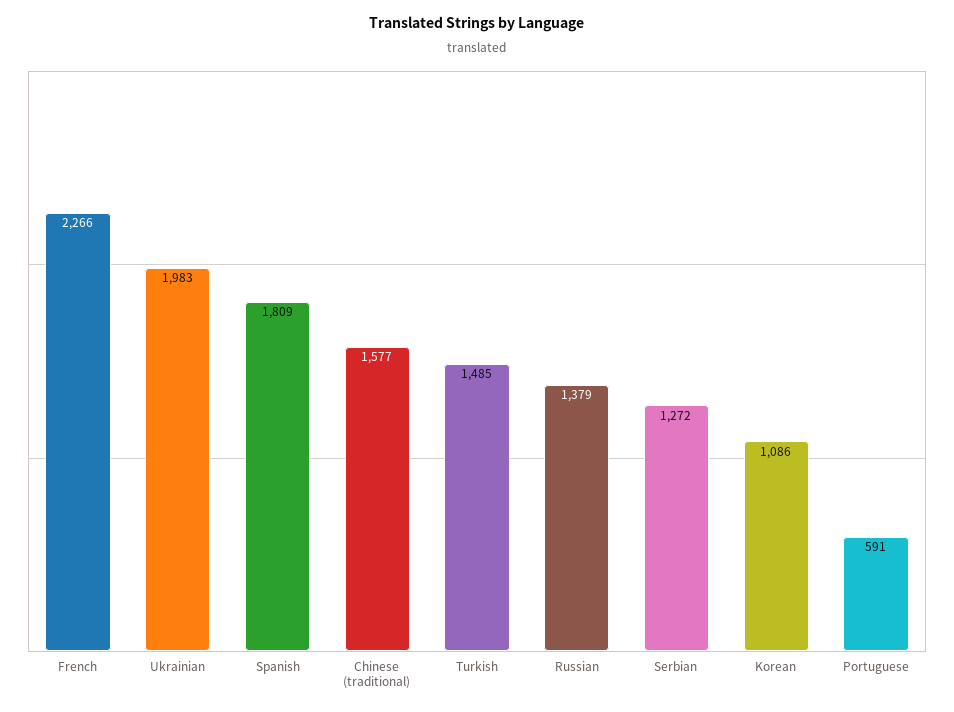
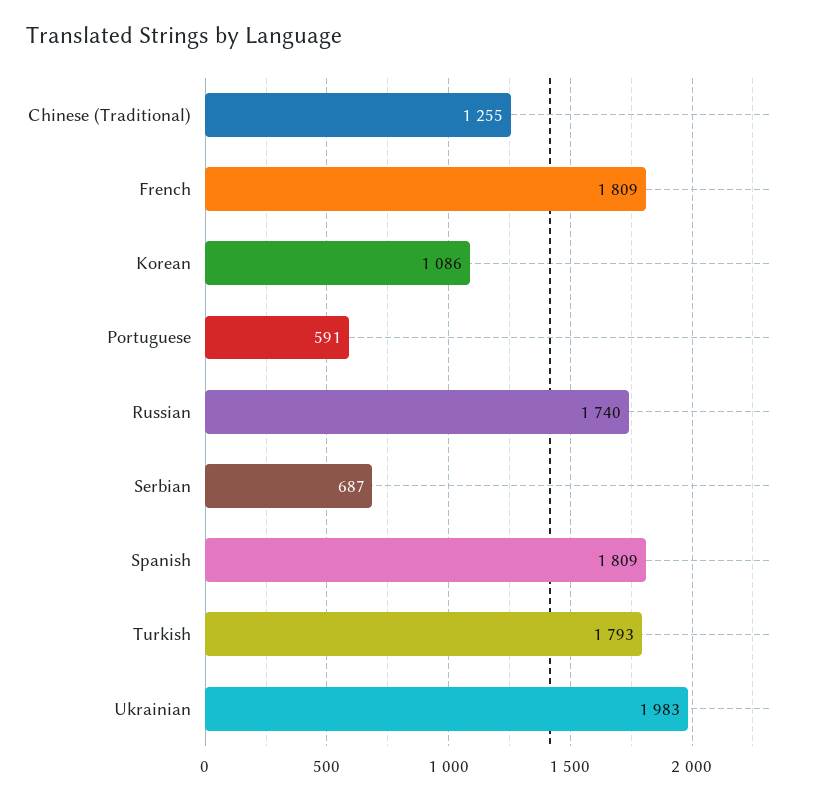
French: 2266 -> 1809
Chinese (traditional): 1577 -> 1255
Turkish: 1485 -> 1793
Russian: 1379 -> 1740
Serbian: 1272 -> 687

